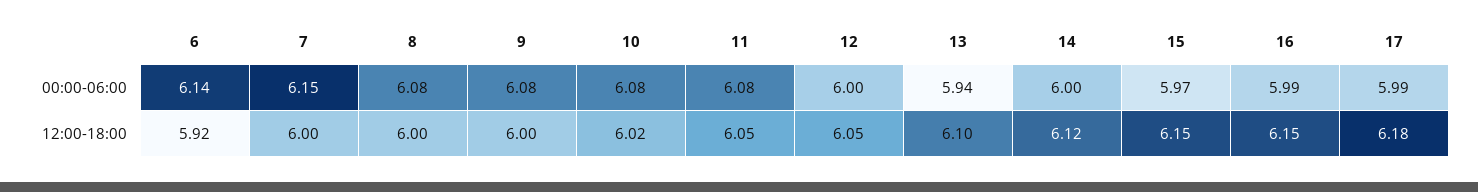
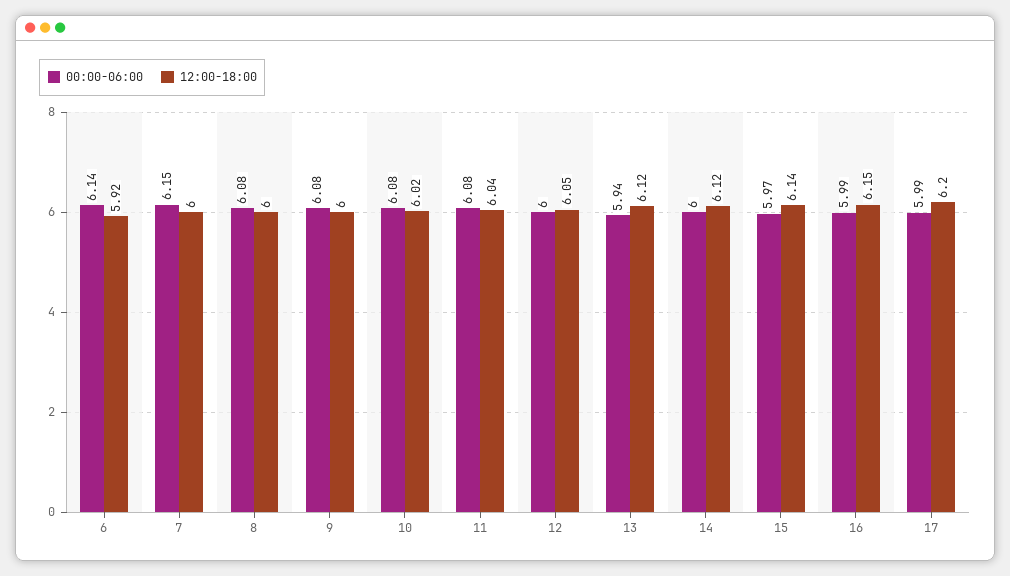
12:00-18:00, 11: 6.05 -> 6.04
12:00-18:00, 13: 6.1 -> 6.12
12:00-18:00, 15: 6.15 -> 6.14
12:00-18:00, 17: 6.18 -> 6.2

